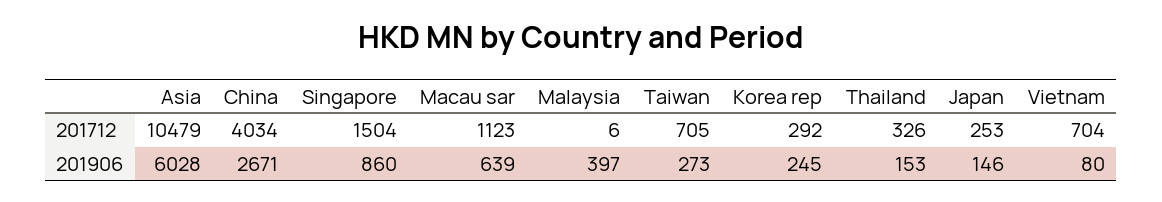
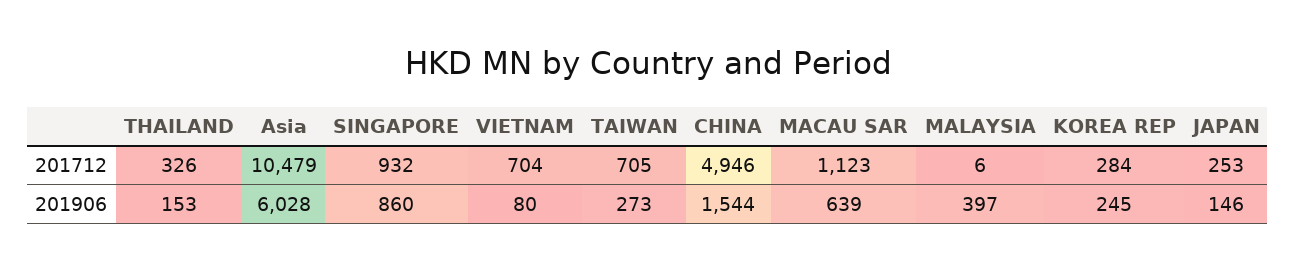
China, 201712: 4034 -> 4946
Singapore, 201712: 1504 -> 932
Korea rep, 201712: 292 -> 284
China, 201906: 2671 -> 1544

